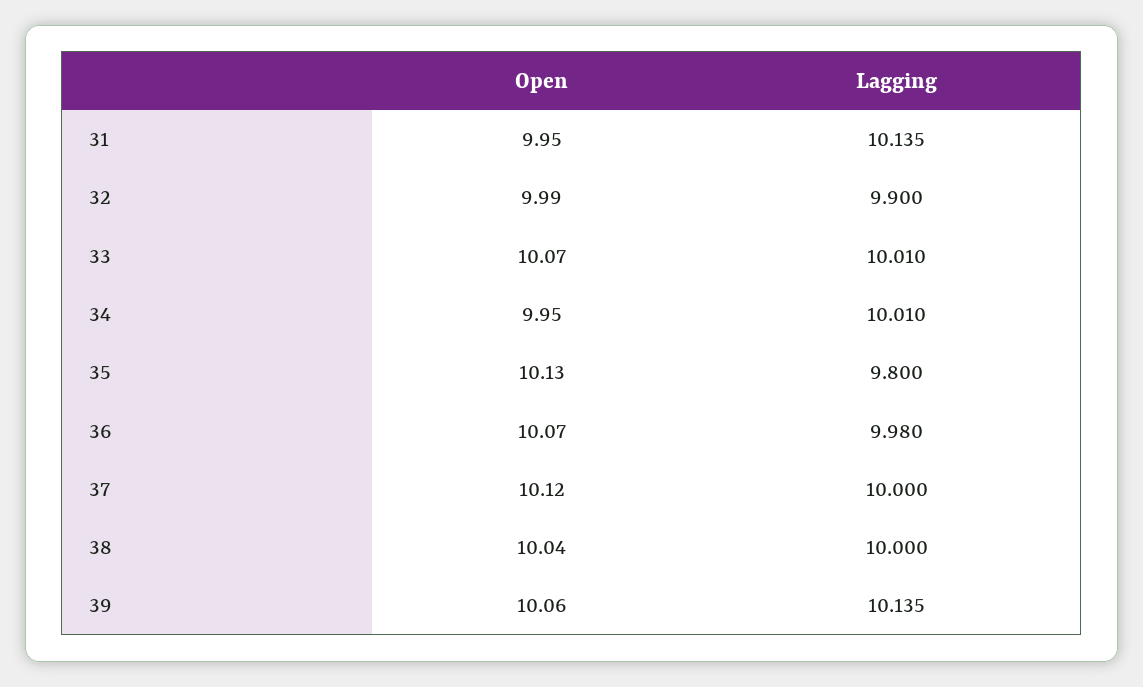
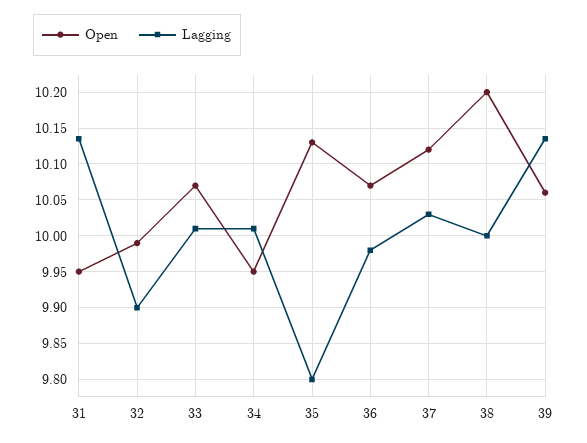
Lagging, 37: 10 -> 10.03
Open, 38: 10.04 -> 10.2

